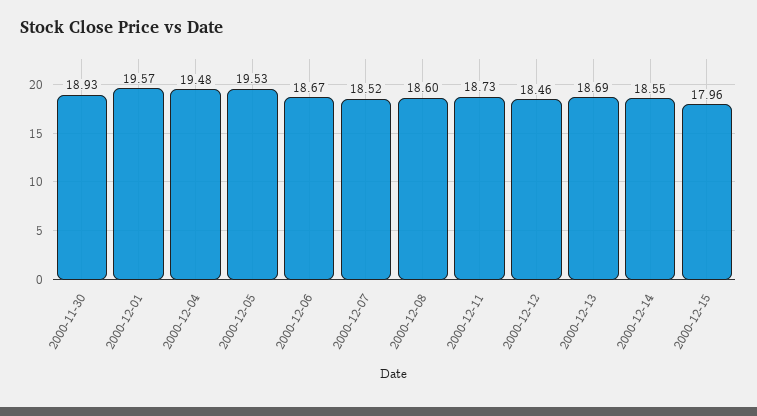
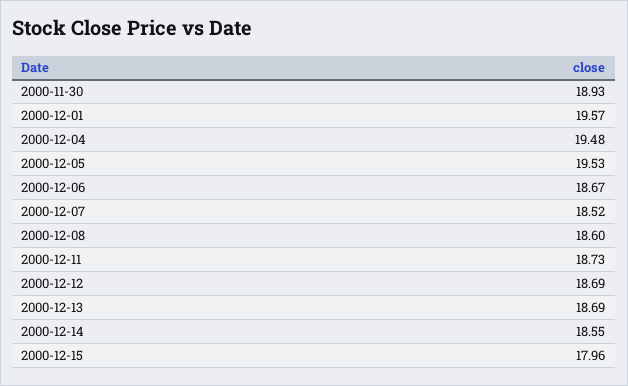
2000-12-12: 18.46 -> 18.69

